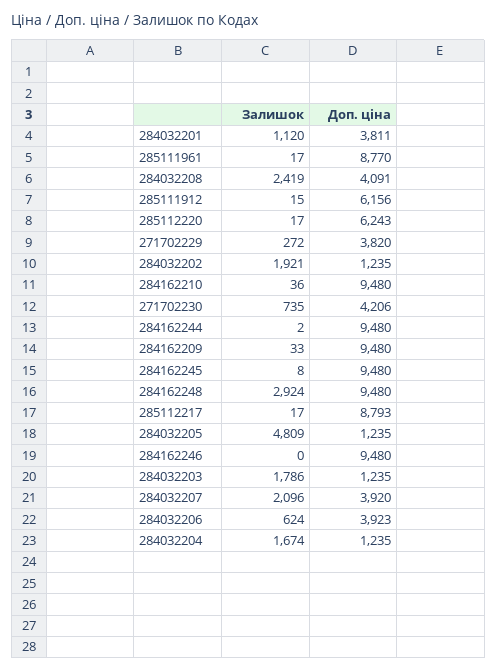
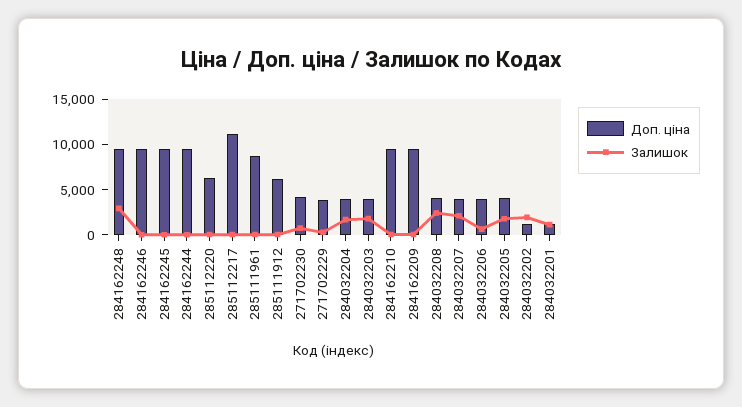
Доп. ціна, 284032201: 3811 -> 1000
Доп. ціна, 285112217: 8793 -> 11000
Залишок, 284032205: 4809 -> 2000
Доп. ціна, 284032205: 1235 -> 4000
Доп. ціна, 284032203: 1235 -> 4000
Доп. ціна, 284032204: 1235 -> 4000

